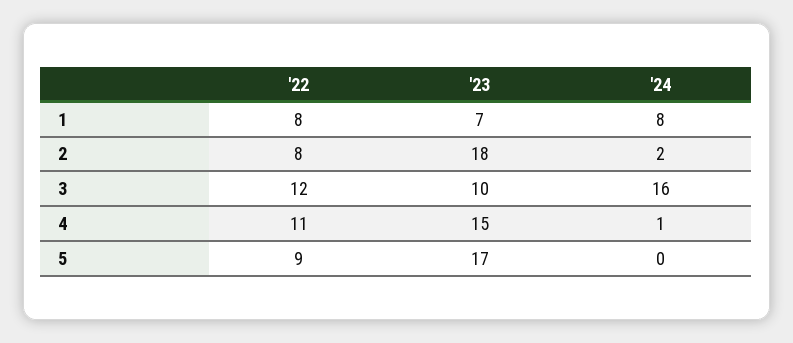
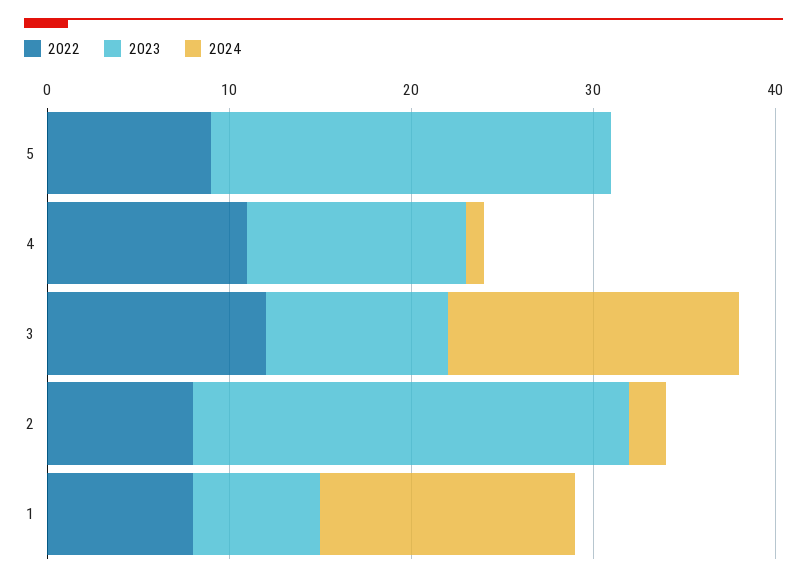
'24, 1: 8 -> 14
'23, 2: 18 -> 24
'23, 4: 15 -> 12
'23, 5: 17 -> 22

